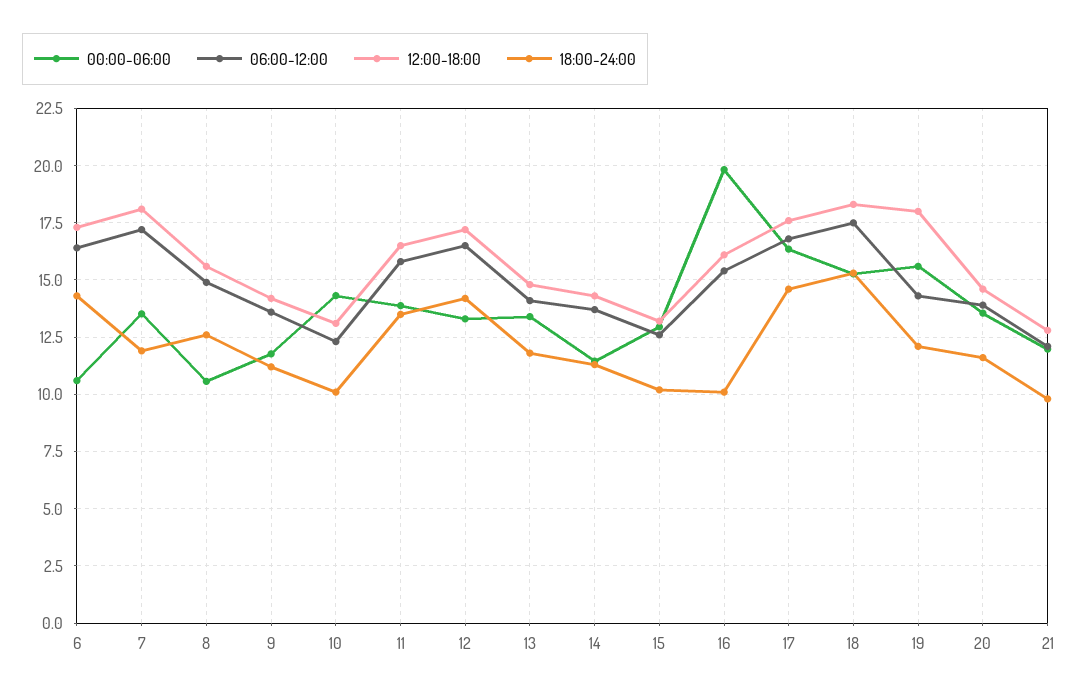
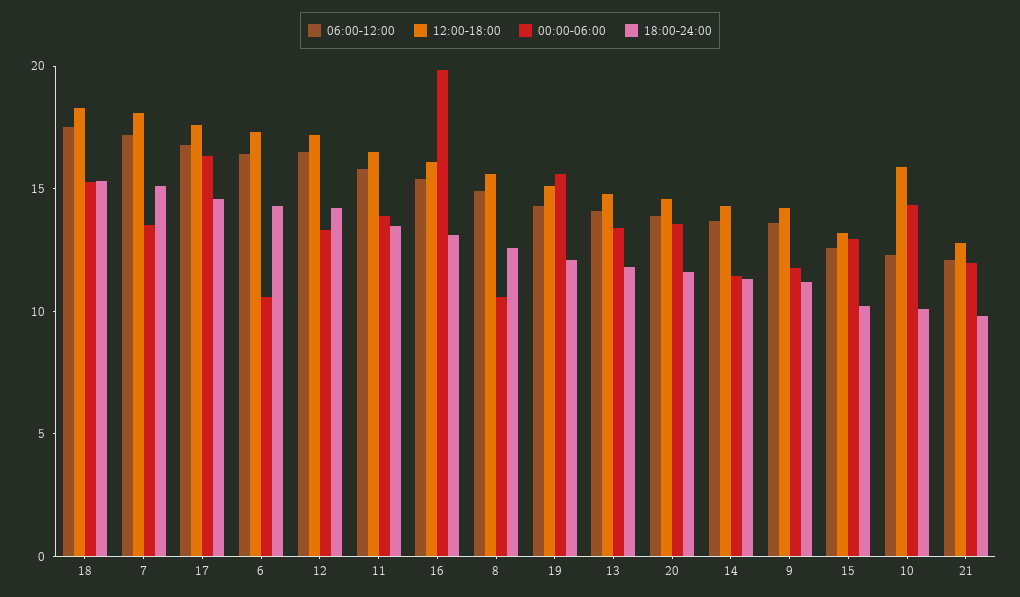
18:00-24:00, 7: 12 -> 15
12:00-18:00, 10: 13 -> 16
18:00-24:00, 16: 10 -> 13
12:00-18:00, 19: 18 -> 15

